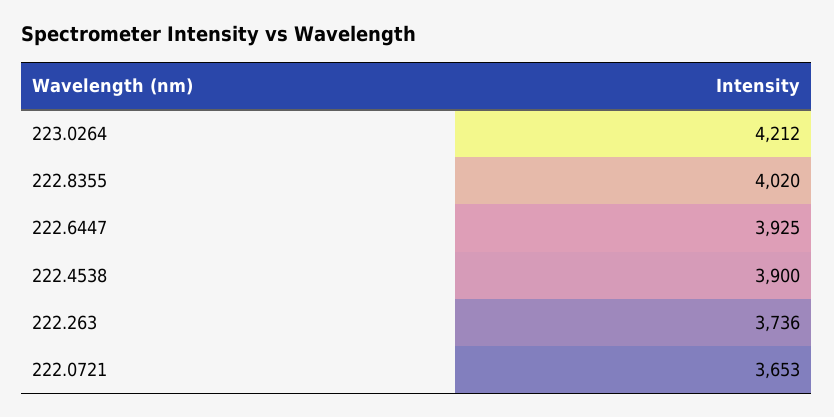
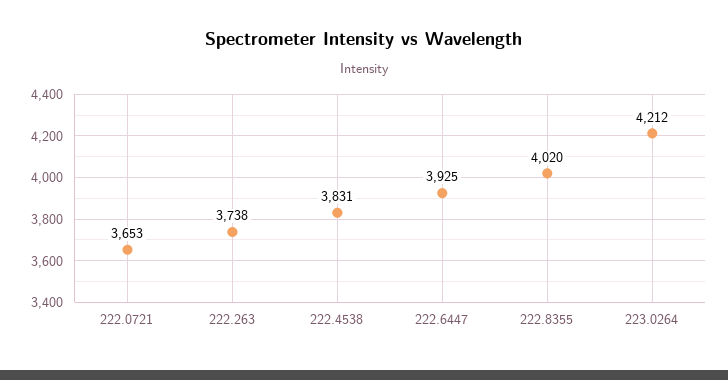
222.4538: 3900 -> 3831
222.263: 3736 -> 3738

